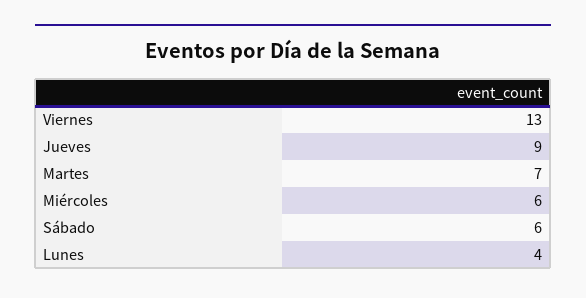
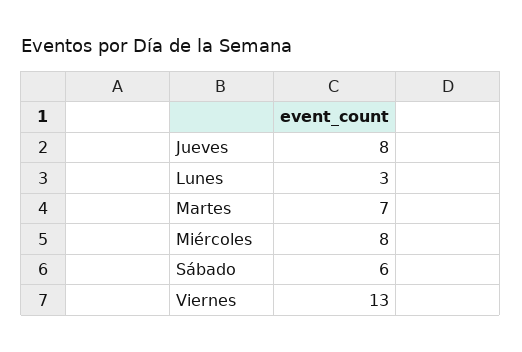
Jueves: 9 -> 8
Miércoles: 6 -> 8
Lunes: 4 -> 3

